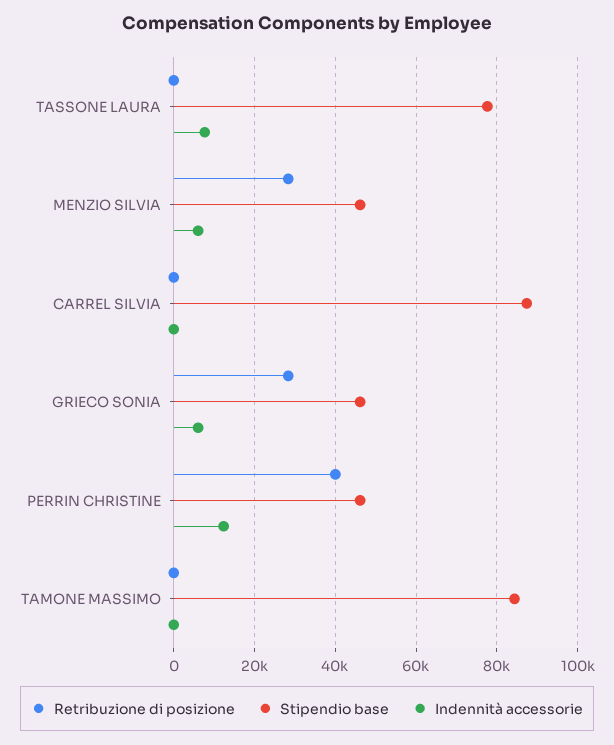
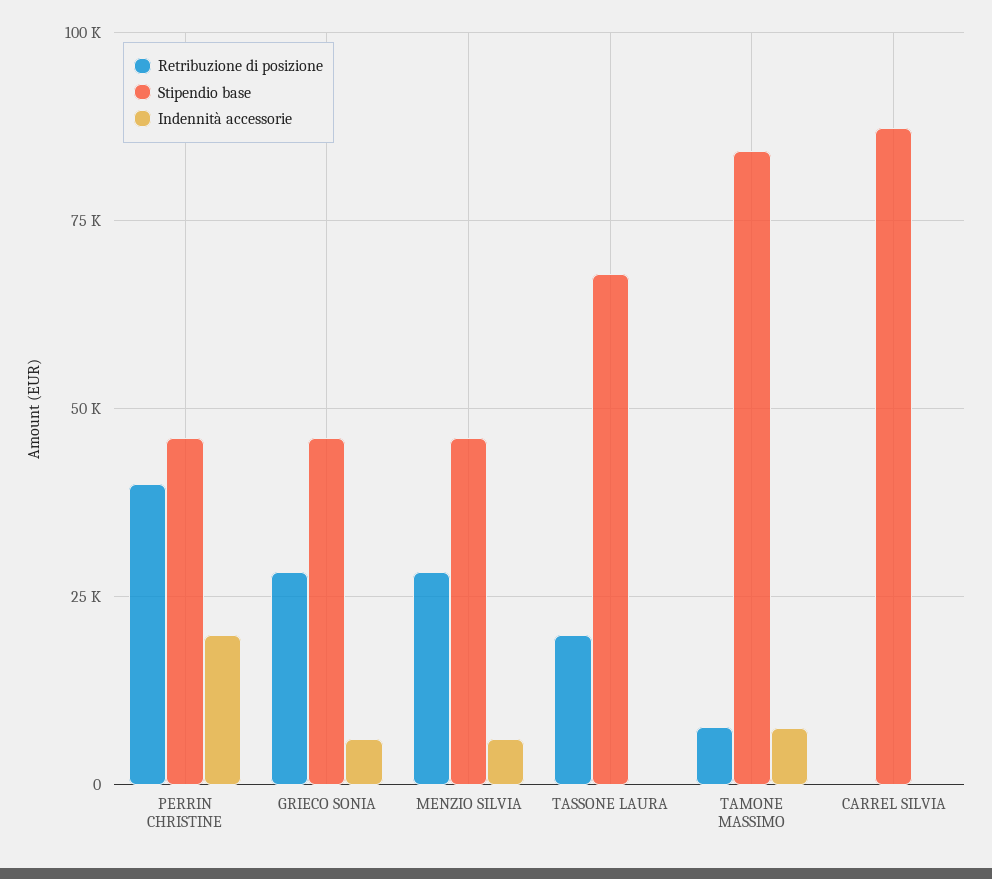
Retribuzione di posizione, TASSONE LAURA: 0 -> 20000
Stipendio base, TASSONE LAURA: 78000 -> 67500
Indennità accessorie, TASSONE LAURA: 8000 -> 0
Indennità accessorie, PERRIN CHRISTINE: 12000 -> 20000
Retribuzione di posizione, TAMONE MASSIMO: 0 -> 7500
Indennità accessorie, TAMONE MASSIMO: 0 -> 7500

